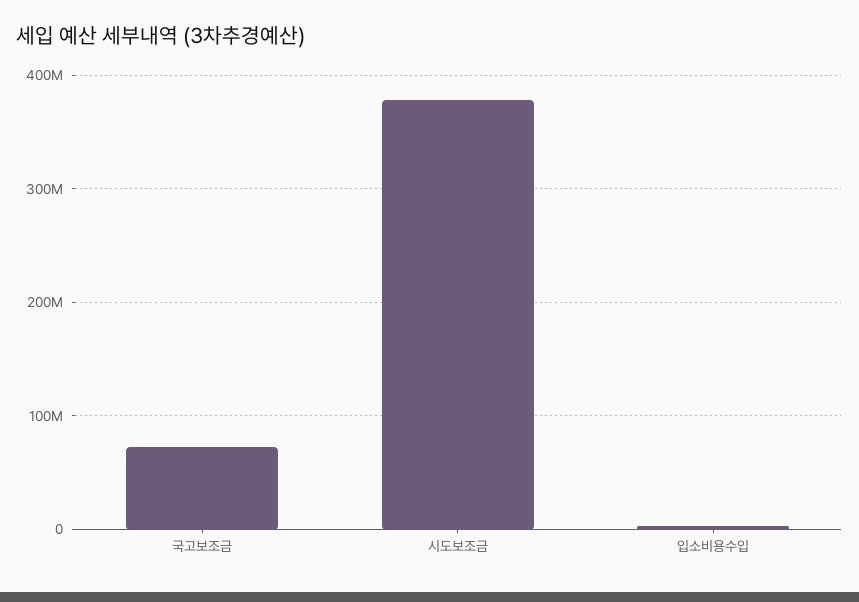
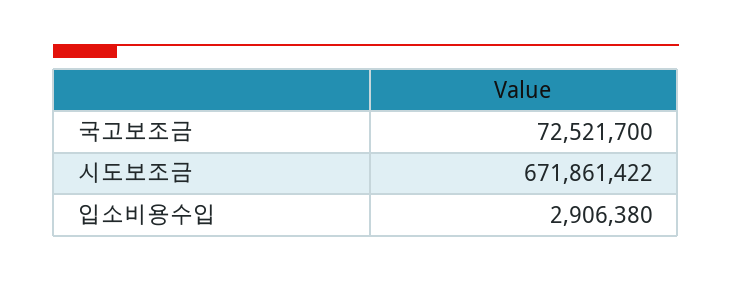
시도보조금: 380000000 -> 671861422

